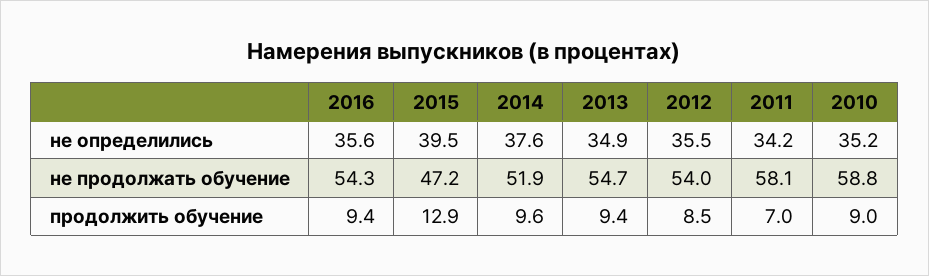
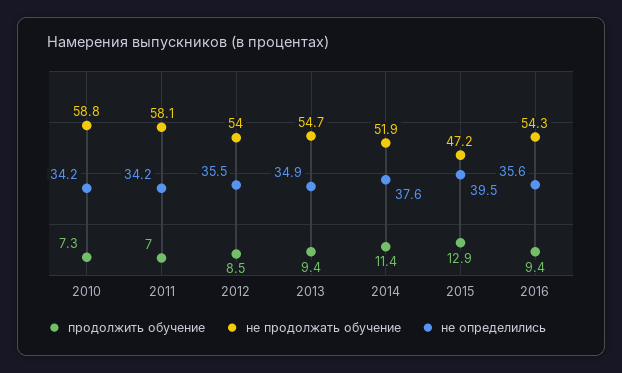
не определились, 2010: 35.2 -> 34.2
продолжить обучение, 2014: 9.6 -> 11.4
продолжить обучение, 2010: 9 -> 7.3

